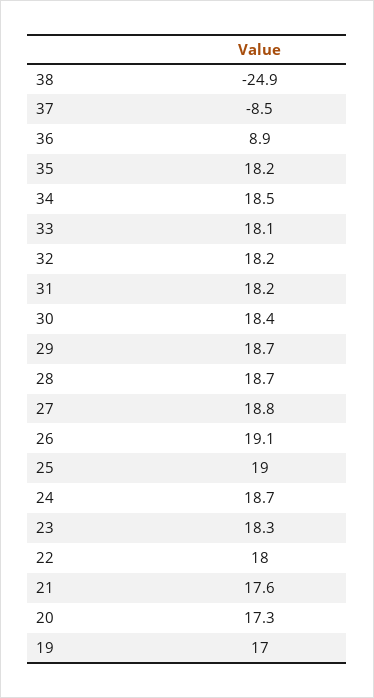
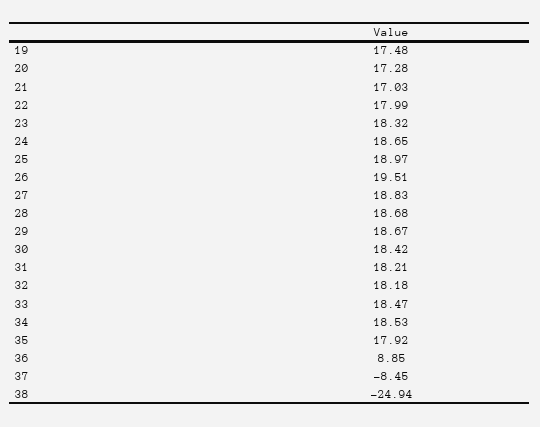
35: 18.2 -> 17.92
33: 18.1 -> 18.47
26: 19.1 -> 19.51
21: 17.6 -> 17.03
19: 17 -> 17.48

